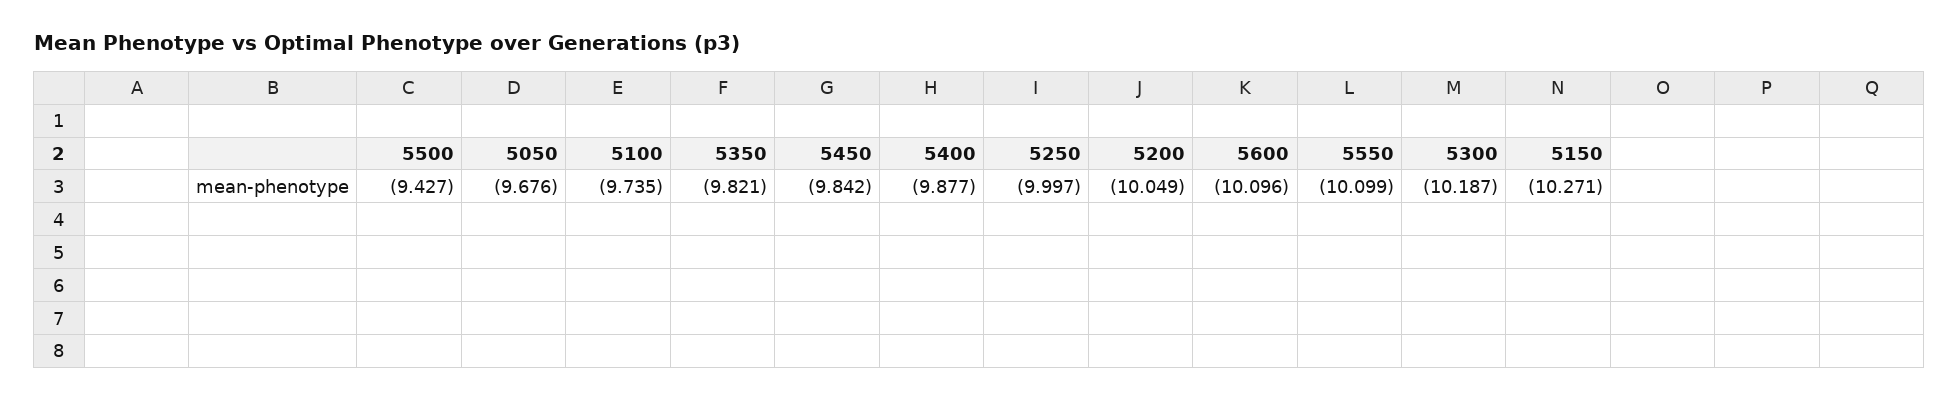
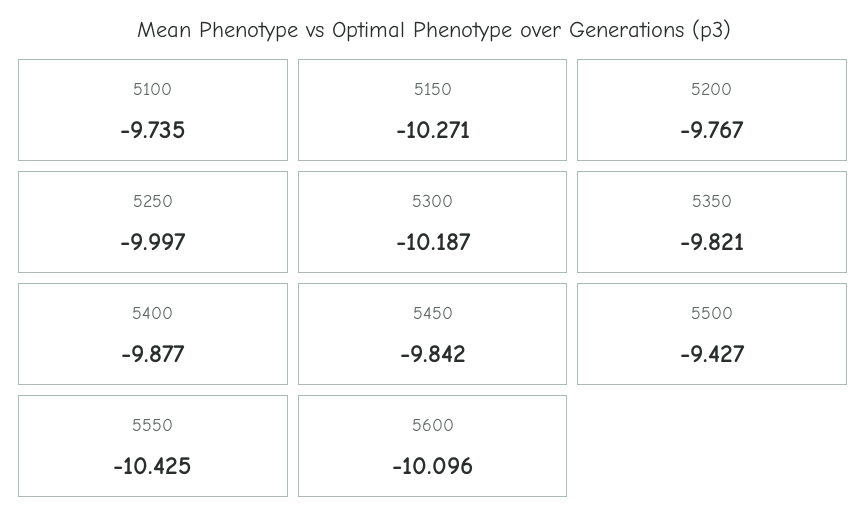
5050: -9.676 -> none
5200: -10.049 -> -9.767
5550: -10.099 -> -10.425

